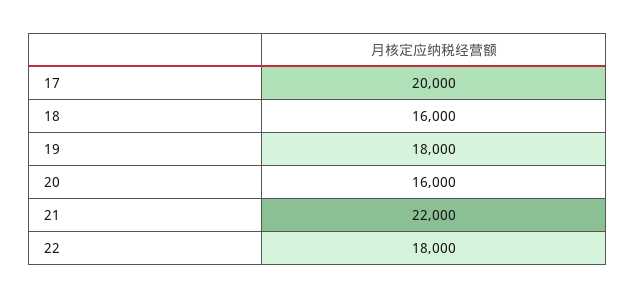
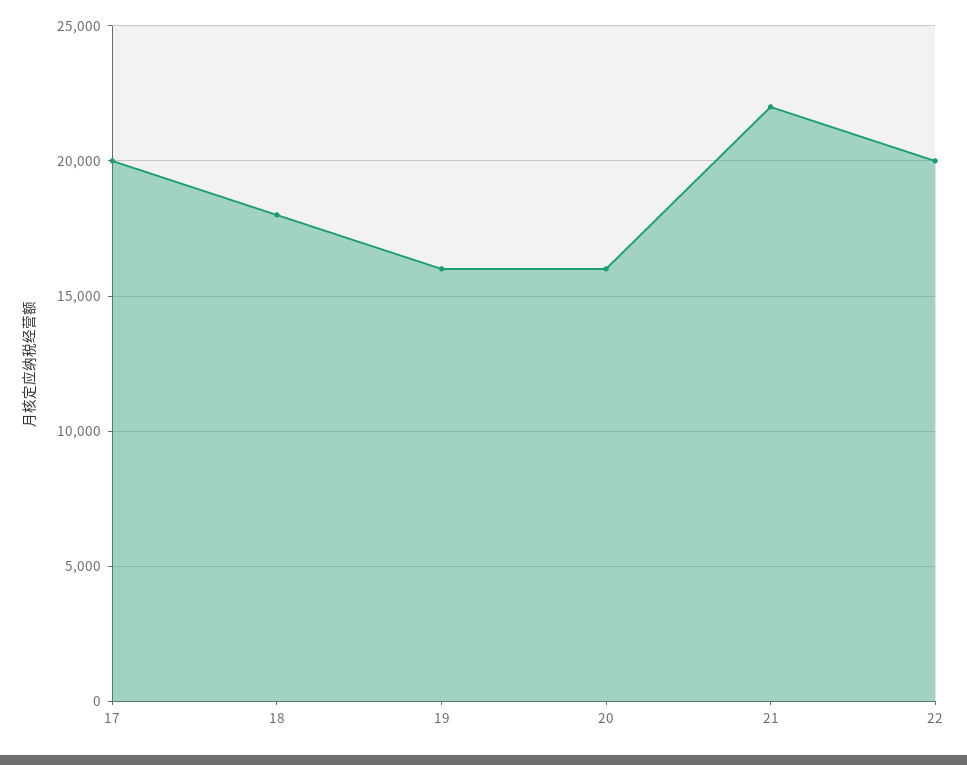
18: 16000 -> 18000
19: 18000 -> 16000
22: 18000 -> 20000

